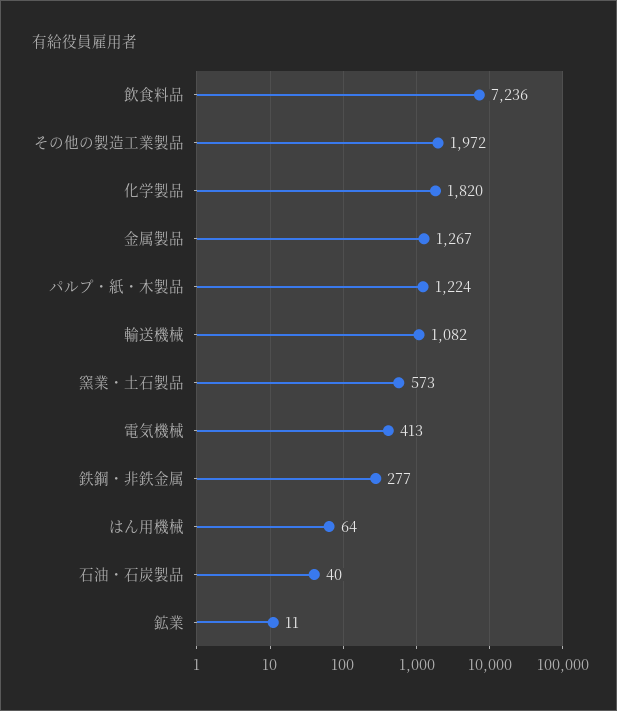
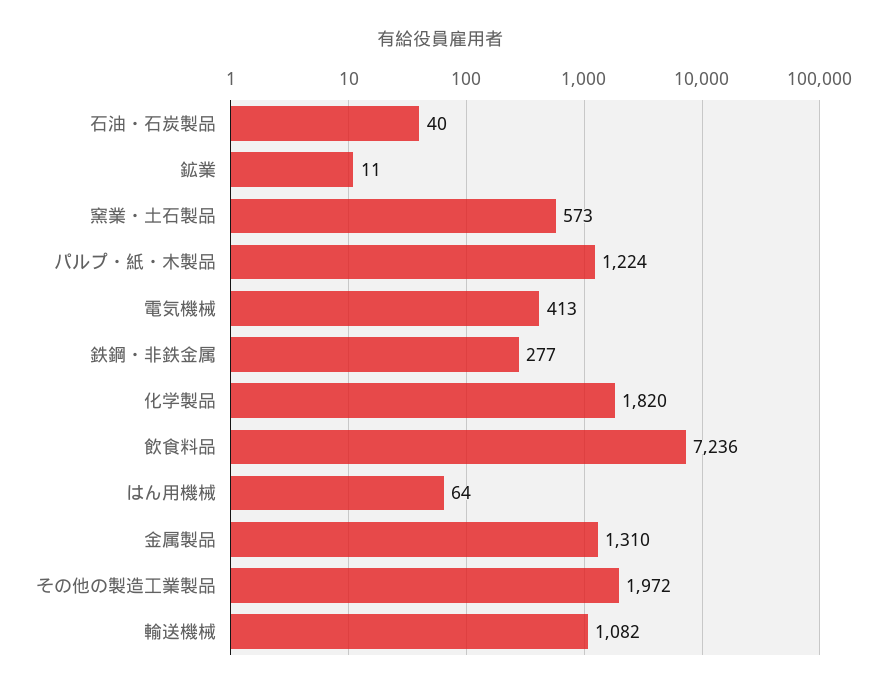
金属製品: 1267 -> 1310

